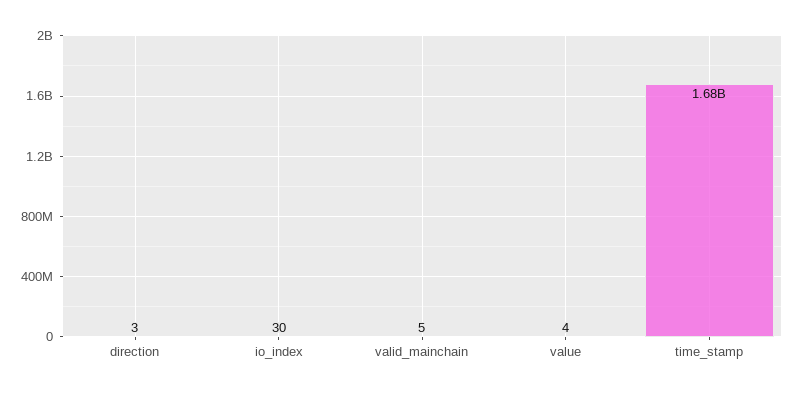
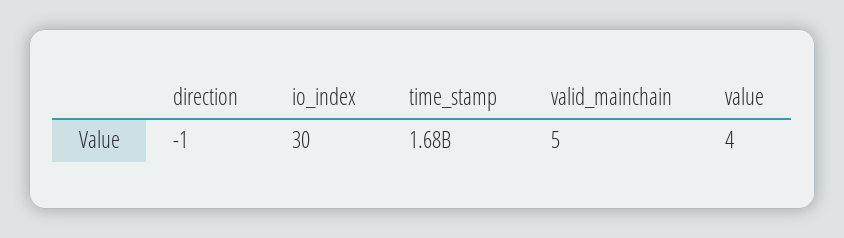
direction: 3 -> -1

